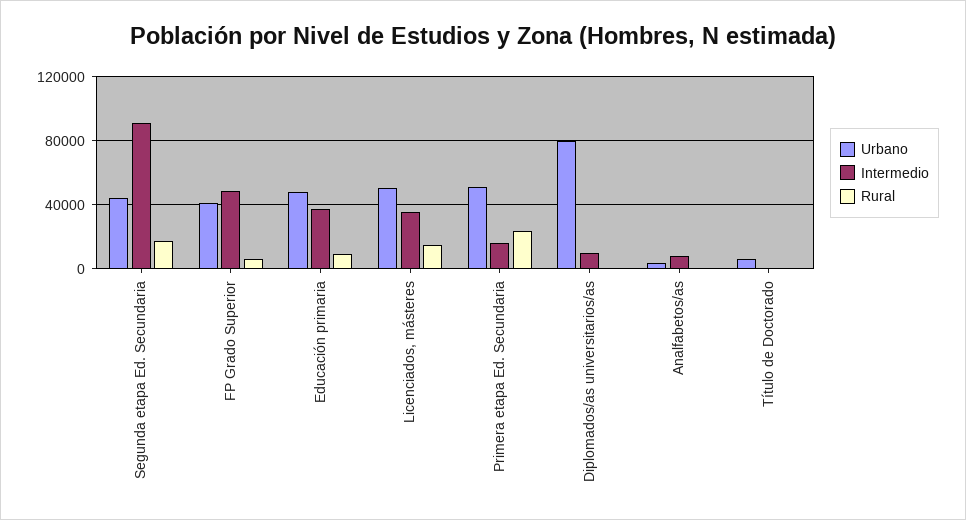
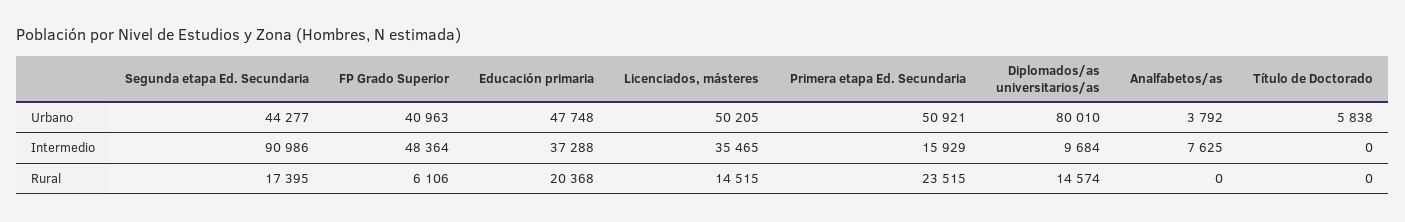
Rural, Educación primaria: 10000 -> 20368
Rural, Diplomados/as universitarios/as: 0 -> 14574

